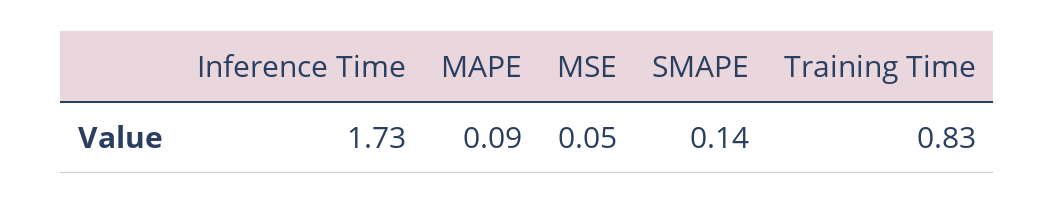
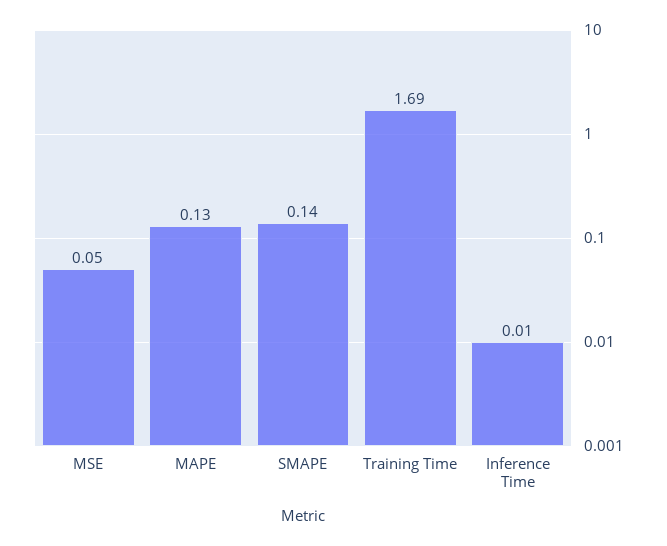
Inference Time: 1.73 -> 0.01
MAPE: 0.09 -> 0.13
Training Time: 0.83 -> 1.69

